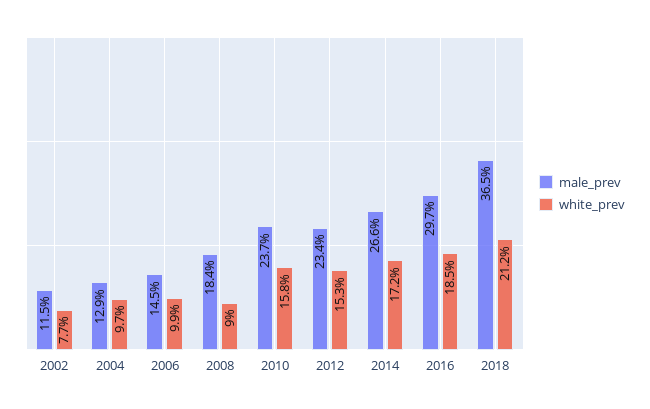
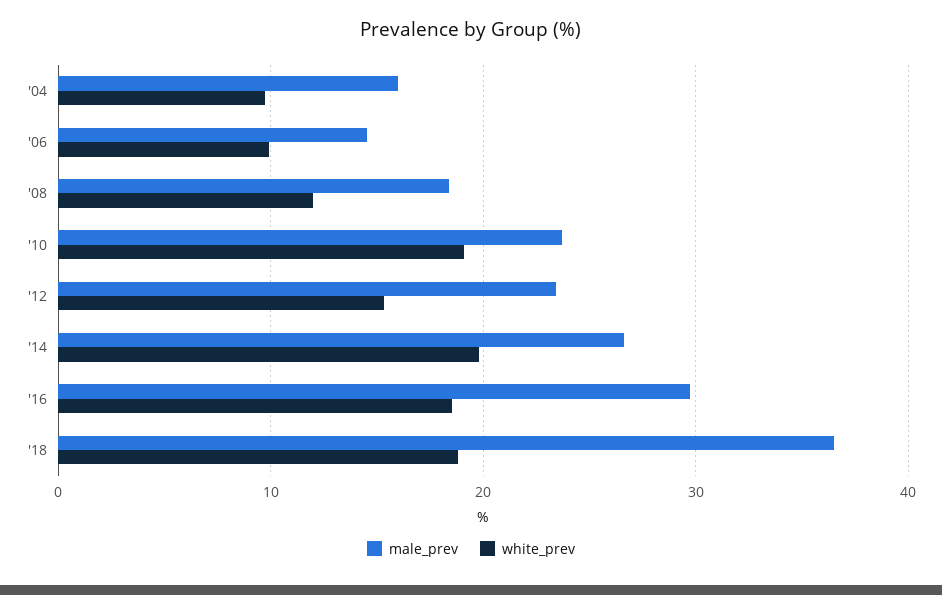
male_prev, 2002: 11.5 -> none
white_prev, 2002: 7.7 -> none
male_prev, 2004: 12.9 -> 16
white_prev, 2008: 9 -> 12
white_prev, 2010: 15.8 -> 19
white_prev, 2014: 17.2 -> 20
white_prev, 2018: 21.2 -> 19

